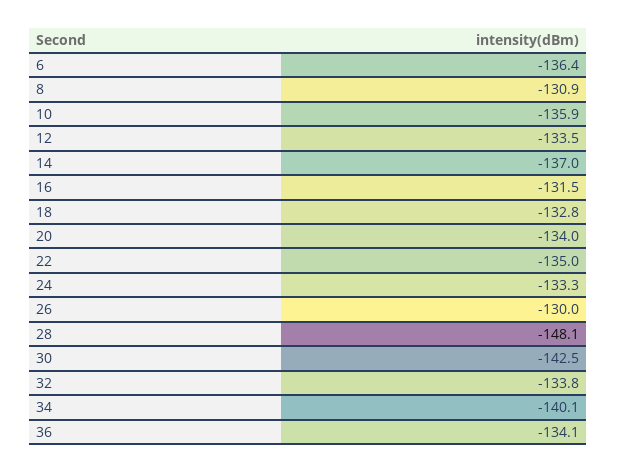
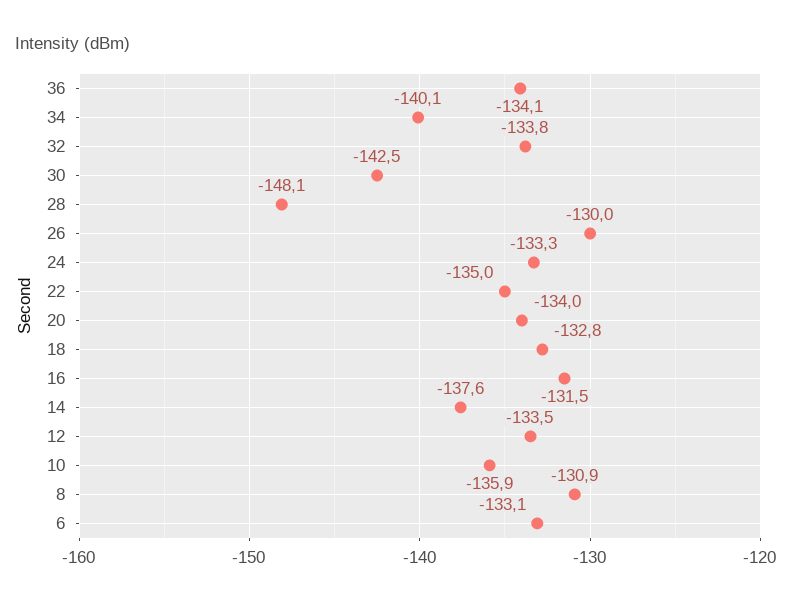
6: -136.4 -> -133.1
14: -137 -> -137.6

